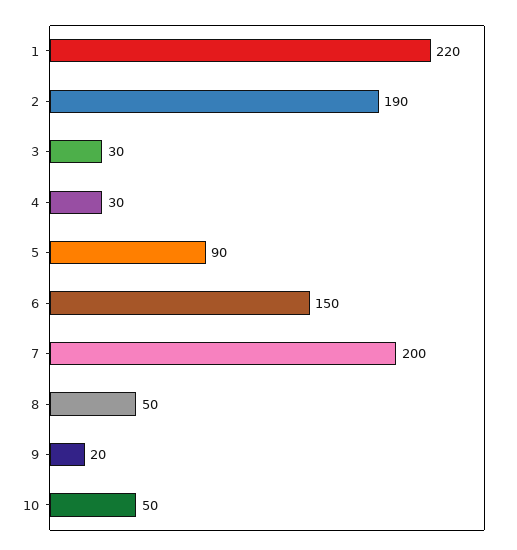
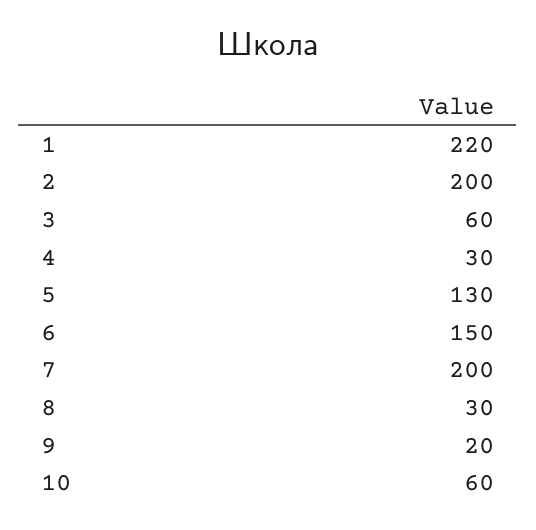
2: 190 -> 200
3: 30 -> 60
5: 90 -> 130
8: 50 -> 30
10: 50 -> 60

